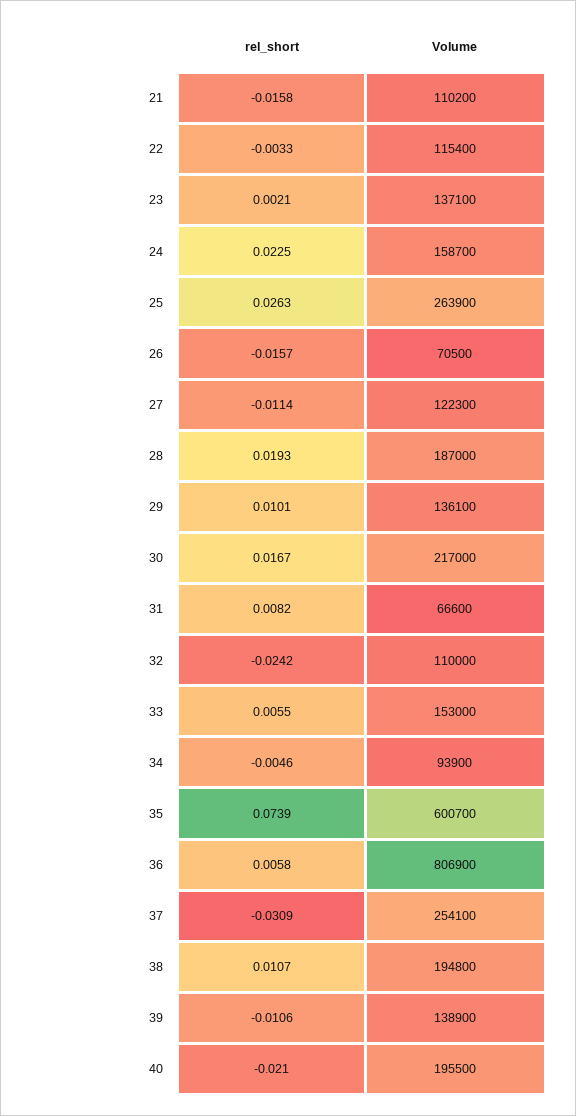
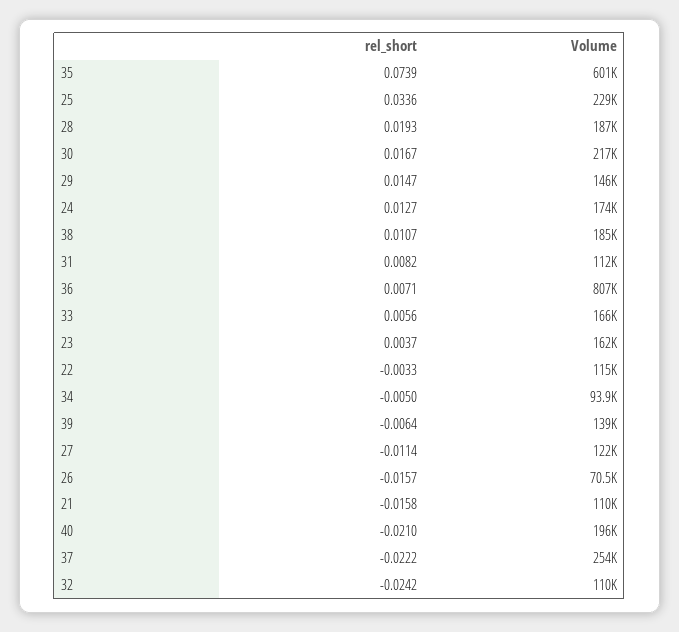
rel_short, 23: 0.0021 -> 0.0037
Volume, 23: 137100 -> 162000
rel_short, 24: 0.0225 -> 0.0127
Volume, 24: 158700 -> 174000
rel_short, 25: 0.0263 -> 0.0336
Volume, 25: 263900 -> 229000
rel_short, 29: 0.0101 -> 0.0147
Volume, 29: 136100 -> 146000
Volume, 31: 66600 -> 112000
rel_short, 33: 0.0055 -> 0.0056
Volume, 33: 153000 -> 166000
rel_short, 34: -0.0046 -> -0.005
rel_short, 36: 0.0058 -> 0.0071
rel_short, 37: -0.0309 -> -0.0222
Volume, 38: 194800 -> 185000
rel_short, 39: -0.0106 -> -0.0064

